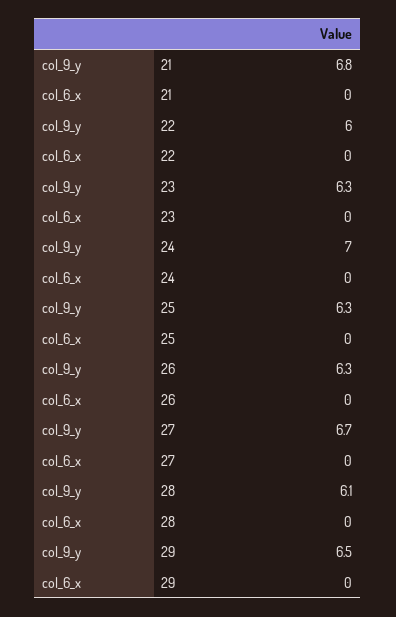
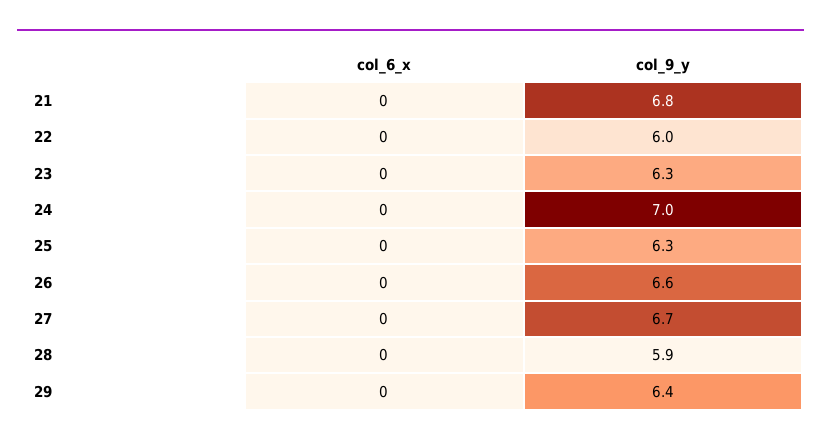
col_9_y, 26: 6.3 -> 6.6
col_9_y, 28: 6.1 -> 5.9
col_9_y, 29: 6.5 -> 6.4

